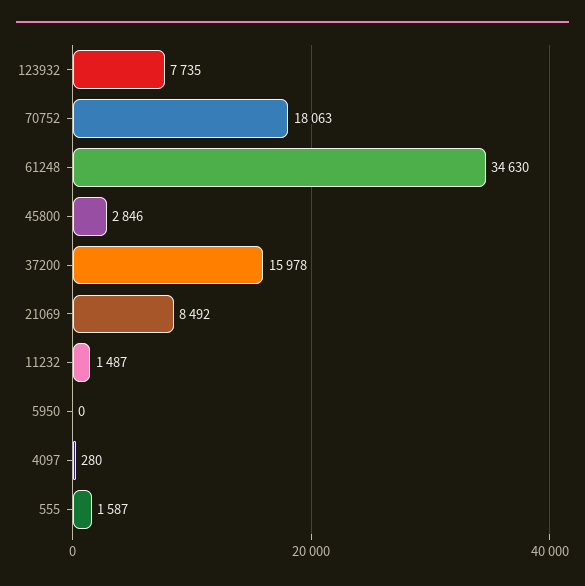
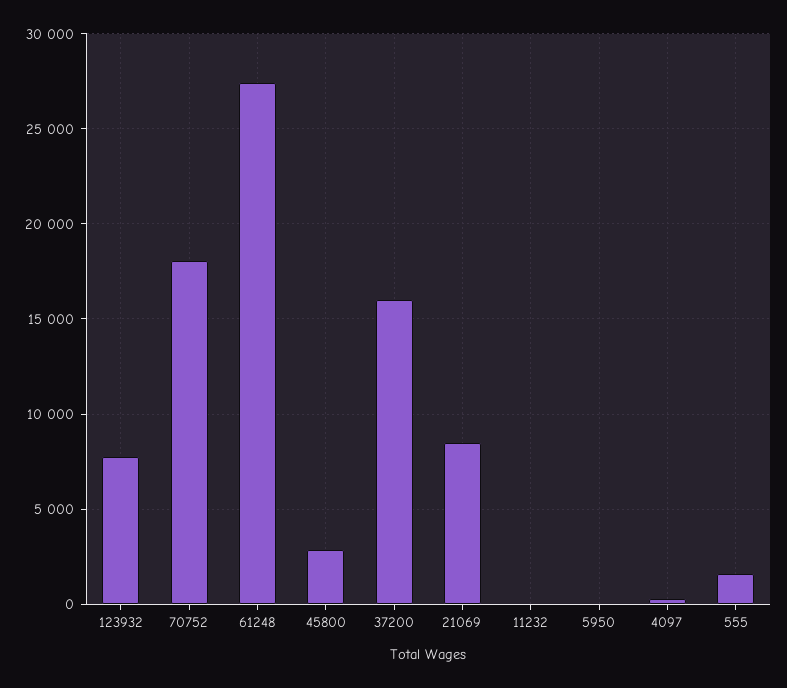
61248: 34630 -> 27500
11232: 1487 -> 0

